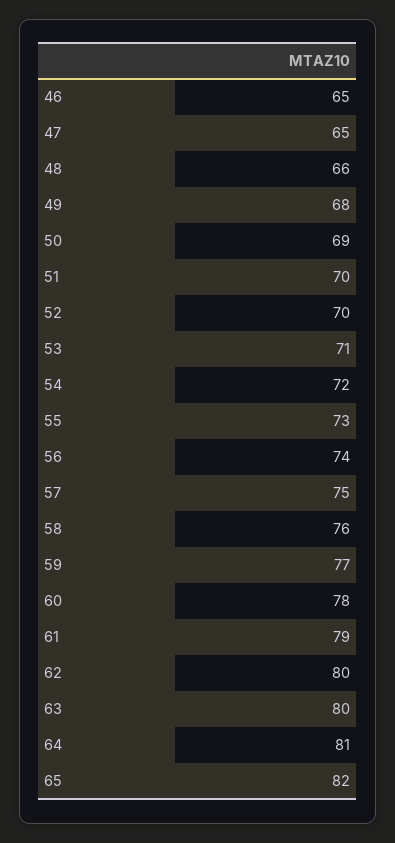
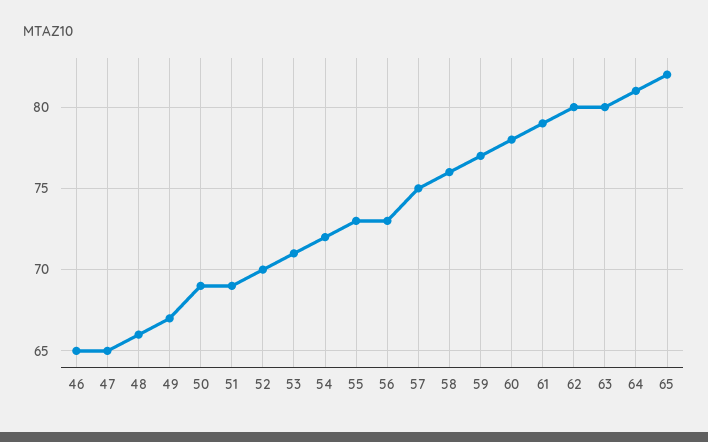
49: 68 -> 67
51: 70 -> 69
56: 74 -> 73

